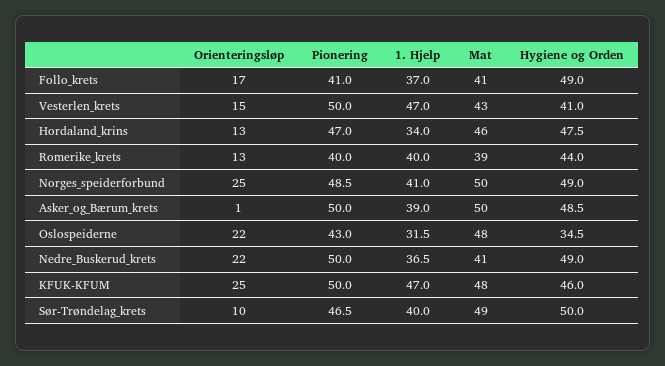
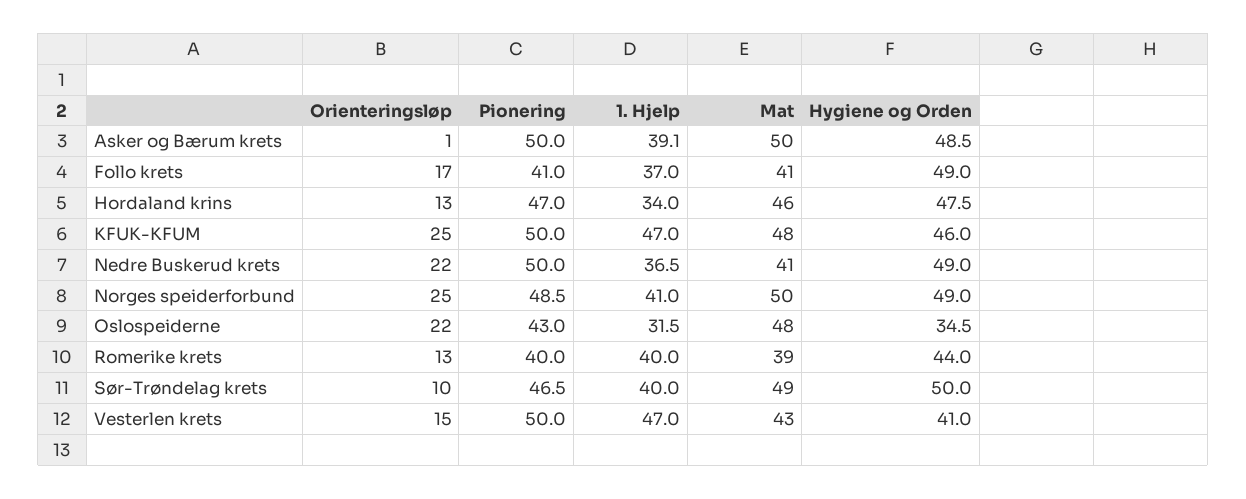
1. Hjelp, Asker_og_Bærum_krets: 39 -> 39.1

